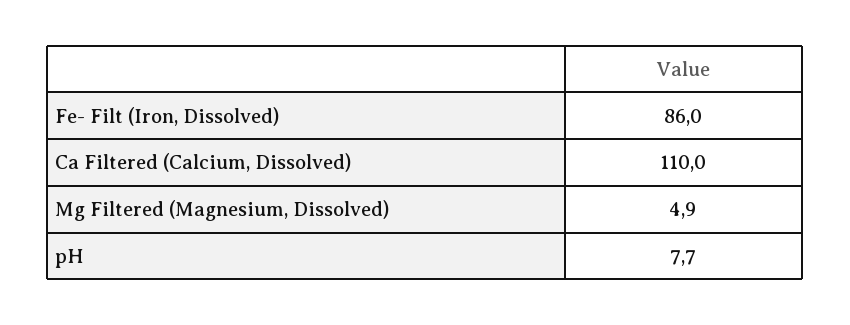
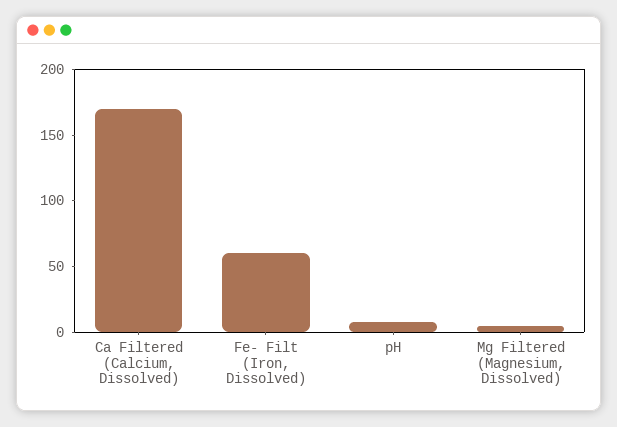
Fe- Filt (Iron, Dissolved): 86 -> 60
Ca Filtered (Calcium, Dissolved): 110 -> 170

